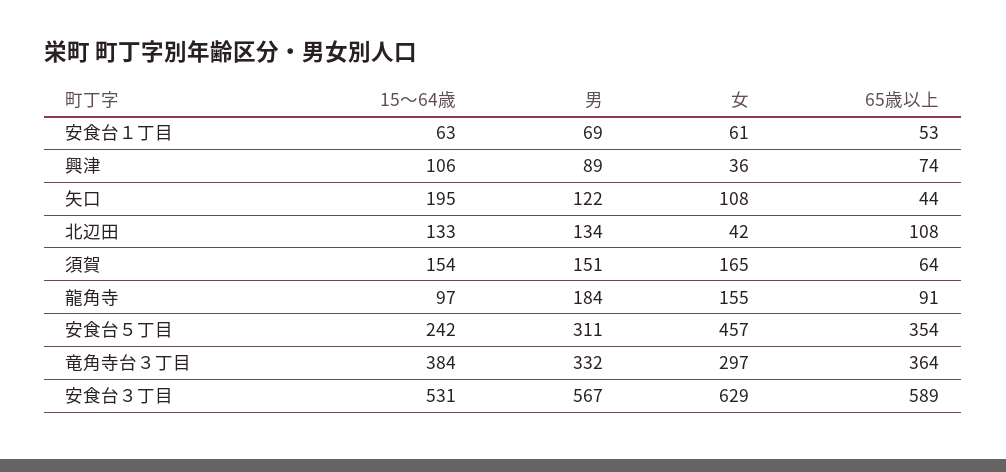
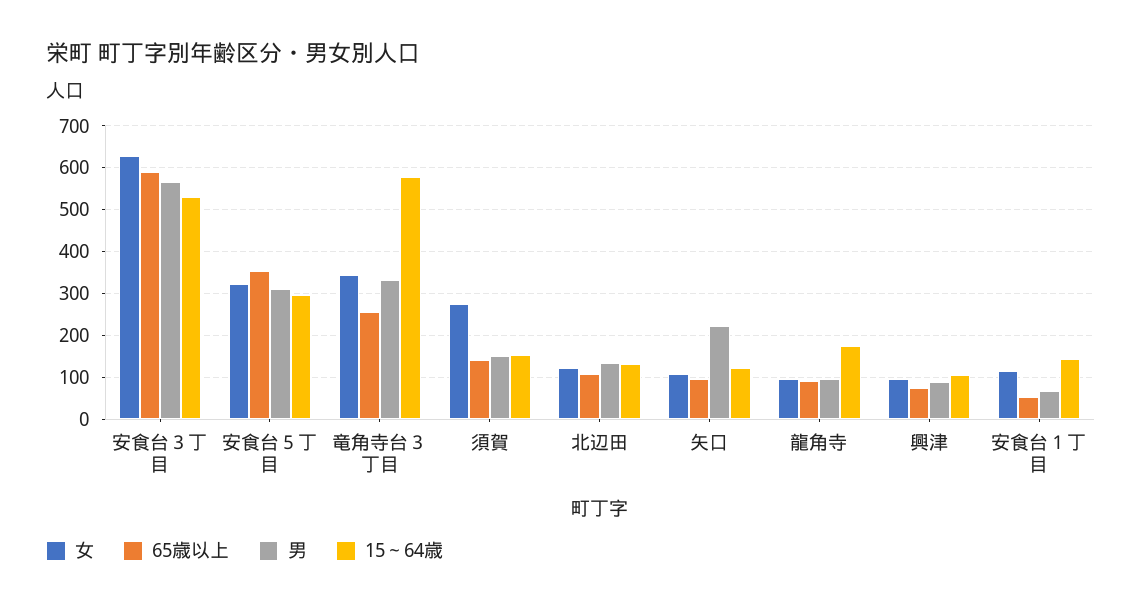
15～64歳, 安食台１丁目: 63 -> 140
女, 安食台１丁目: 61 -> 120
女, 興津: 36 -> 100
15～64歳, 矢口: 195 -> 120
男, 矢口: 122 -> 220
65歳以上, 矢口: 44 -> 100
女, 北辺田: 42 -> 120
女, 須賀: 165 -> 280
65歳以上, 須賀: 64 -> 140
15～64歳, 龍角寺: 97 -> 180
男, 龍角寺: 184 -> 100
女, 龍角寺: 155 -> 100
15～64歳, 安食台５丁目: 242 -> 300
女, 安食台５丁目: 457 -> 320
15～64歳, 竜角寺台３丁目: 384 -> 580
女, 竜角寺台３丁目: 297 -> 340
65歳以上, 竜角寺台３丁目: 364 -> 260

